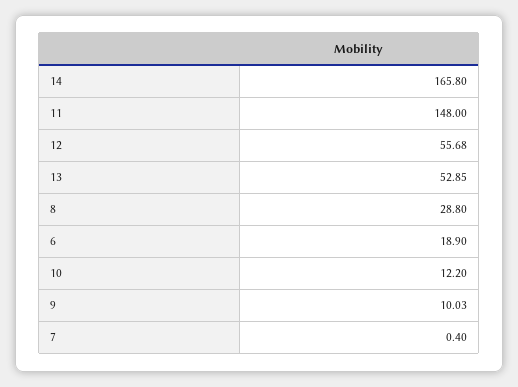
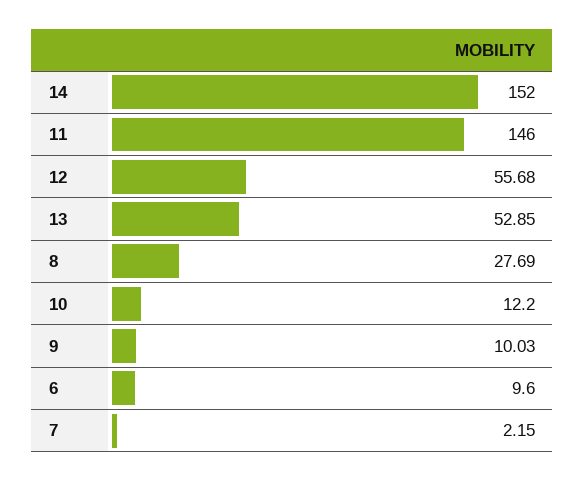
14: 165.8 -> 152
11: 148 -> 146
8: 28.8 -> 27.69
6: 18.9 -> 9.6
7: 0.4 -> 2.15

